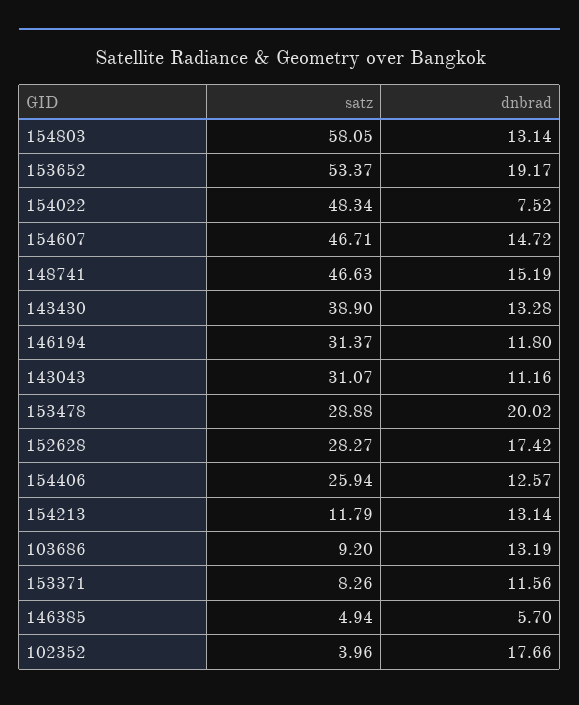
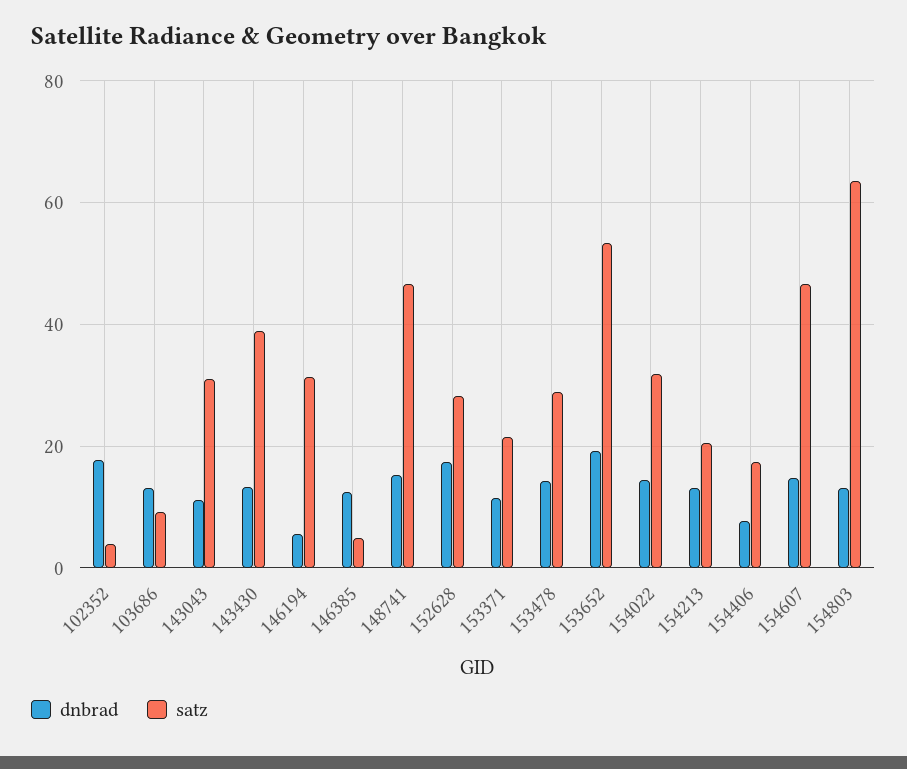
satz, 154803: 58.05 -> 64
satz, 154022: 48.34 -> 32
dnbrad, 154022: 7.52 -> 14
dnbrad, 146194: 11.8 -> 6
dnbrad, 153478: 20.02 -> 14
satz, 154406: 25.94 -> 18
dnbrad, 154406: 12.57 -> 8
satz, 154213: 11.79 -> 20
satz, 153371: 8.26 -> 22
dnbrad, 146385: 5.7 -> 12

